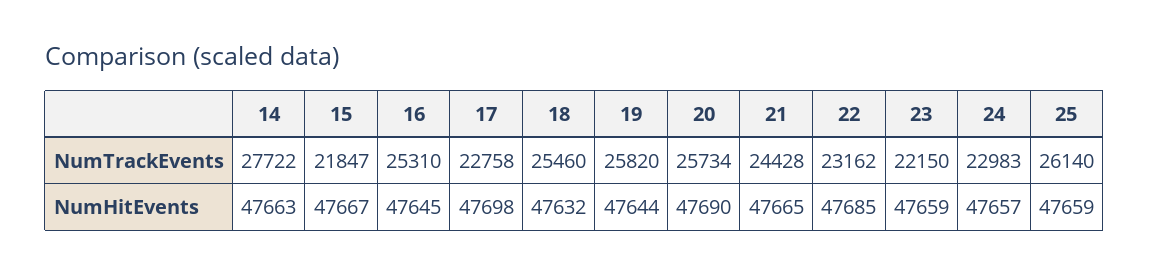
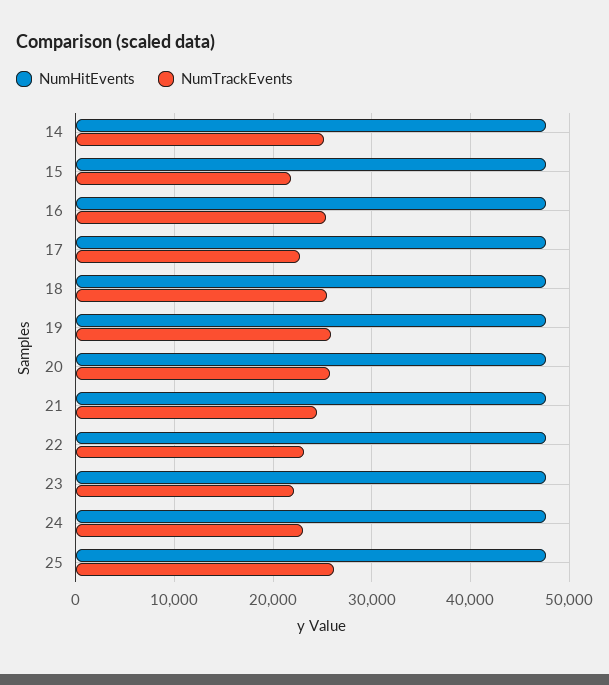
NumTrackEvents, 14: 27722 -> 25000

